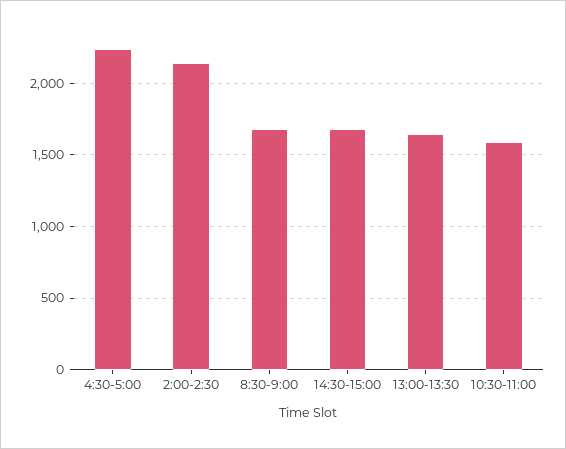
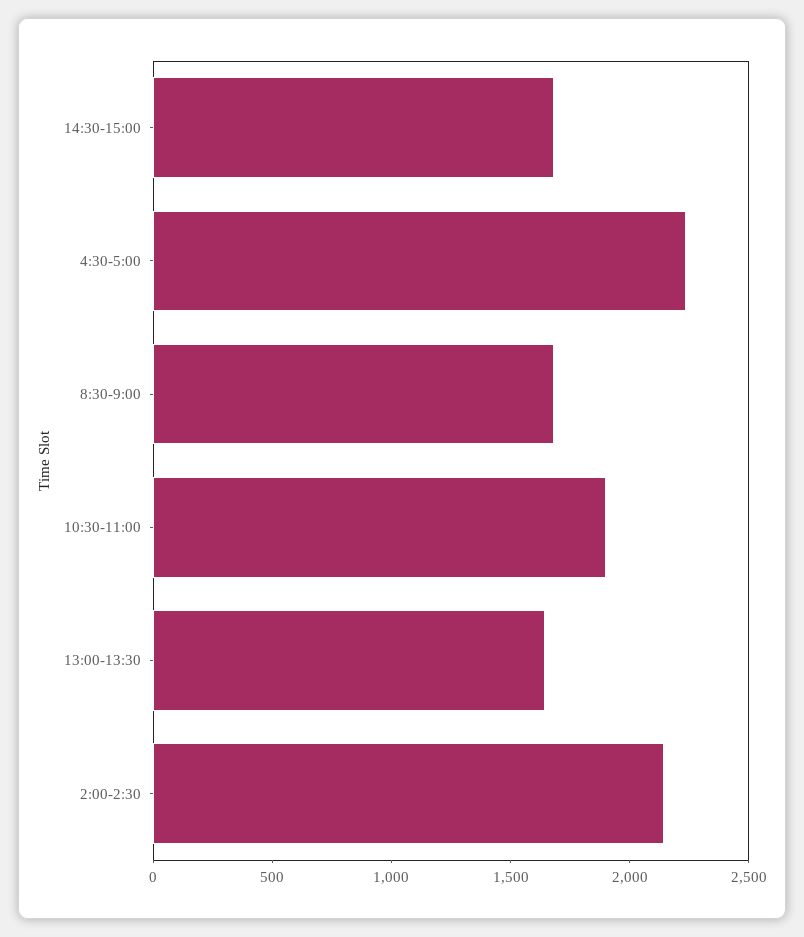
10:30-11:00: 1600 -> 1900

